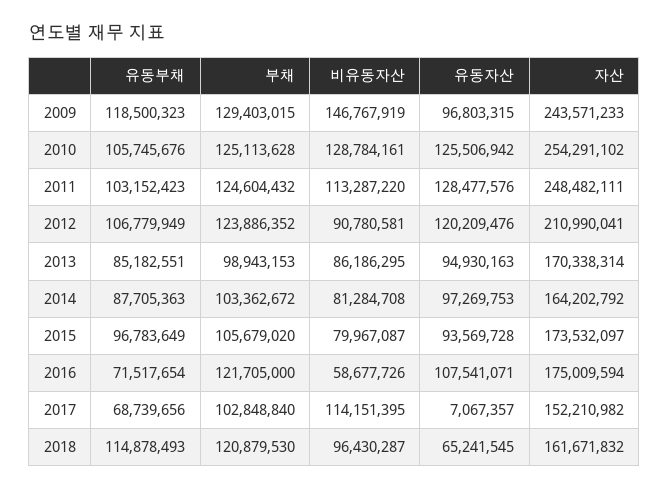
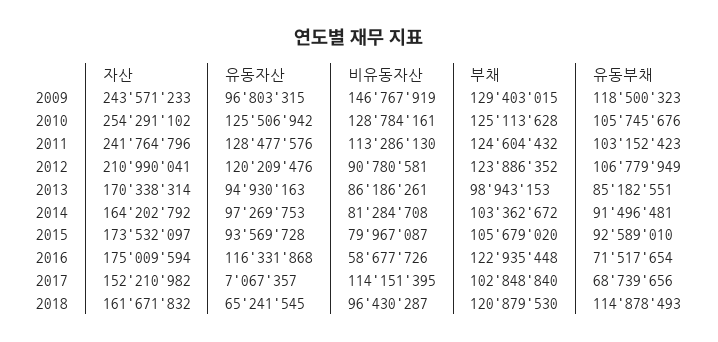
비유동자산, 2011: 113287220 -> 113286130
자산, 2011: 248482111 -> 241764796
비유동자산, 2013: 86186295 -> 86186261
유동부채, 2014: 87705363 -> 91496481
유동부채, 2015: 96783649 -> 92589010
부채, 2016: 121705000 -> 122935448
유동자산, 2016: 107541071 -> 116331868

